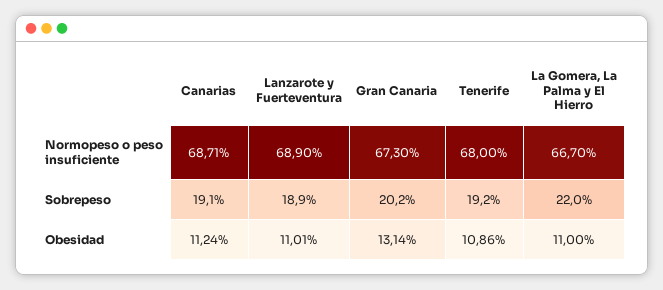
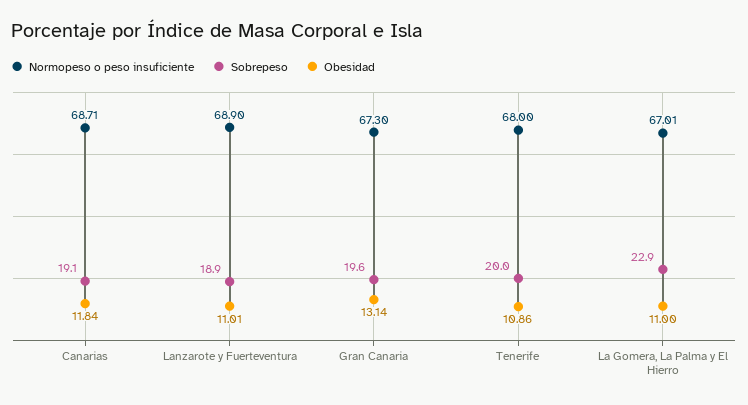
Normopeso o peso insuficiente, La Gomera, La Palma y El Hierro: 66.7 -> 67.01
Sobrepeso, Gran Canaria: 20.2 -> 19.6
Sobrepeso, Tenerife: 19.2 -> 20
Sobrepeso, La Gomera, La Palma y El Hierro: 22 -> 22.9
Obesidad, Canarias: 11.24 -> 11.84

